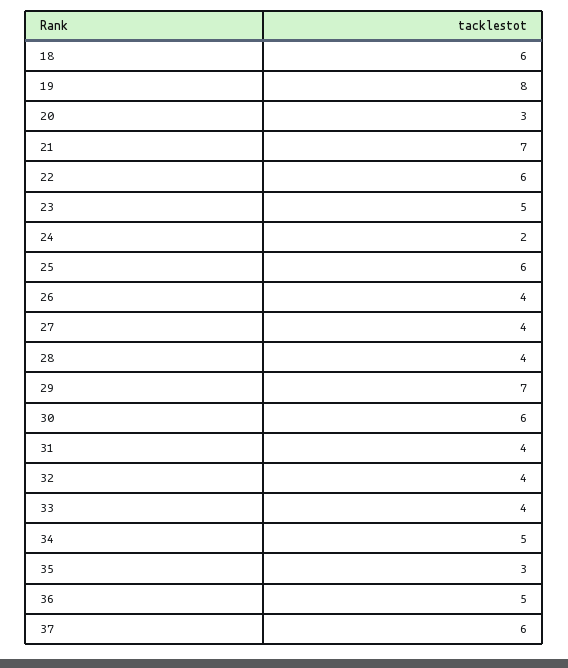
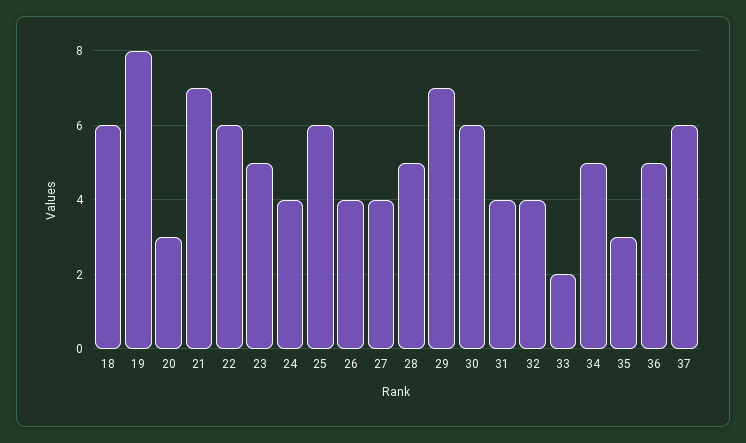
24: 2 -> 4
28: 4 -> 5
33: 4 -> 2

